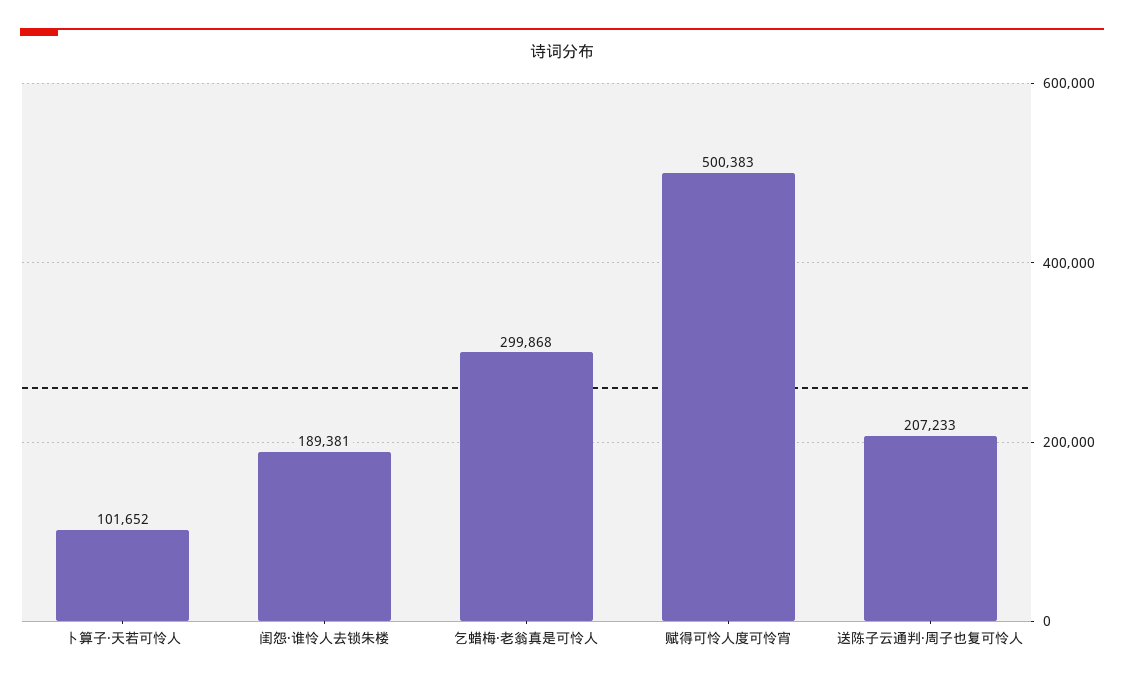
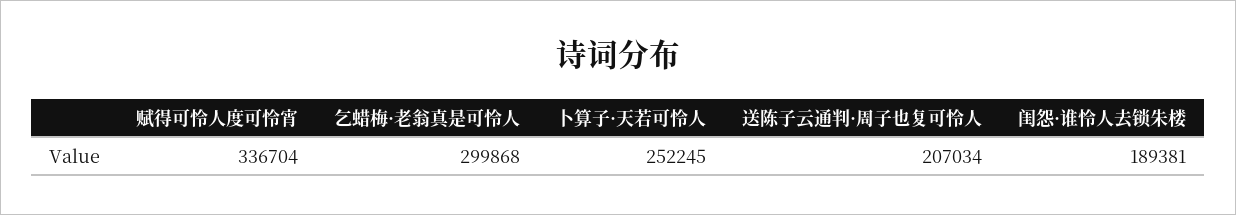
卜算子·天若可怜人: 101652 -> 252245
赋得可怜人度可怜宵: 500383 -> 336704
送陈子云通判·周子也复可怜人: 207233 -> 207034

